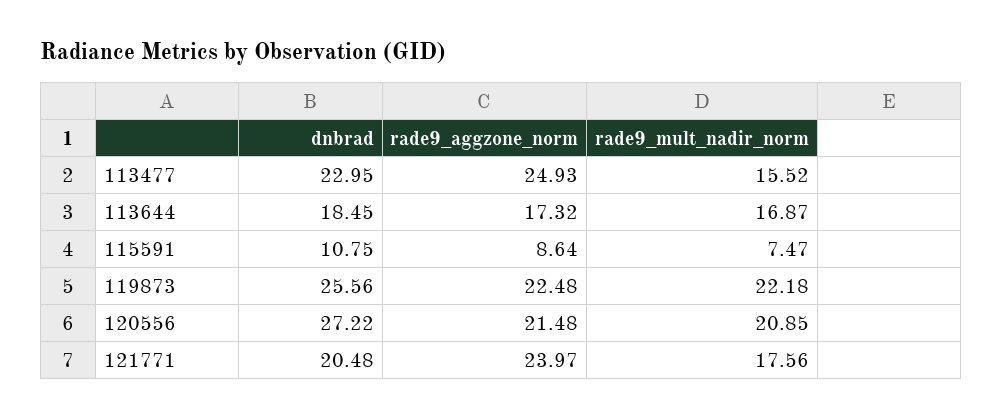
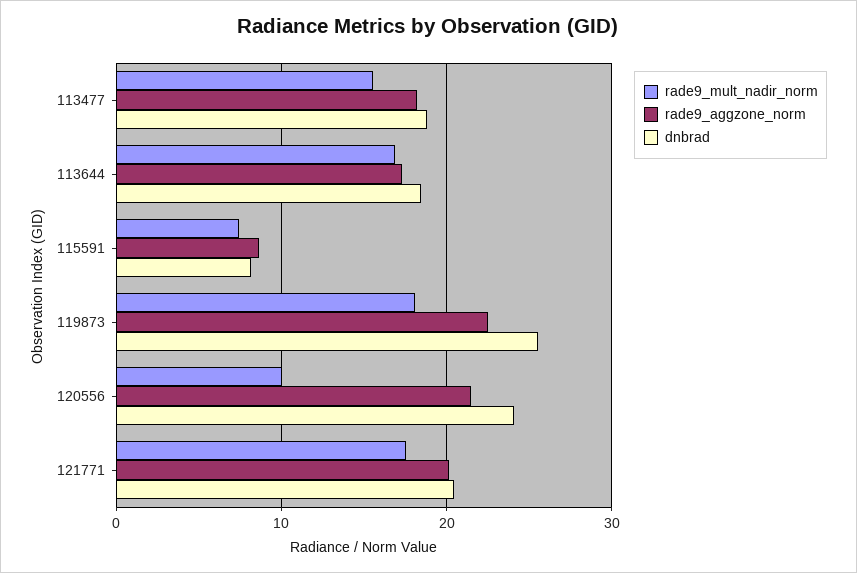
dnbrad, 113477: 22.95 -> 19
rade9_aggzone_norm, 113477: 24.93 -> 18
dnbrad, 115591: 10.75 -> 8
rade9_mult_nadir_norm, 119873: 22.18 -> 18
dnbrad, 120556: 27.22 -> 24
rade9_mult_nadir_norm, 120556: 20.85 -> 10
rade9_aggzone_norm, 121771: 23.97 -> 20

